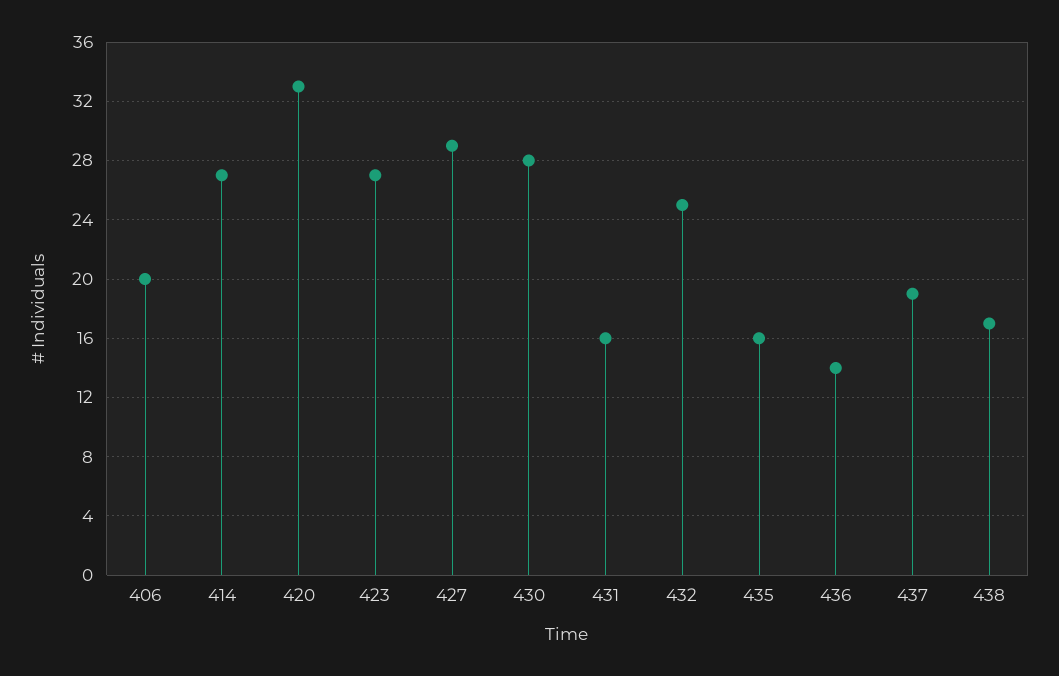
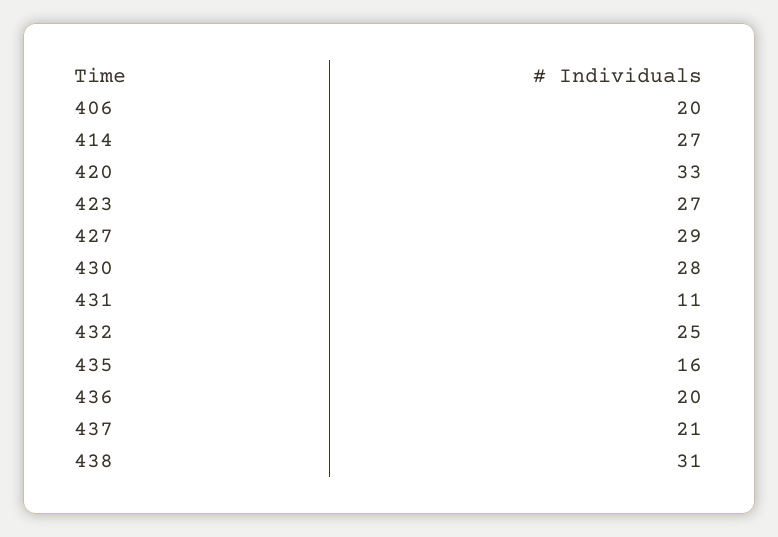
431: 16 -> 11
436: 14 -> 20
437: 19 -> 21
438: 17 -> 31

